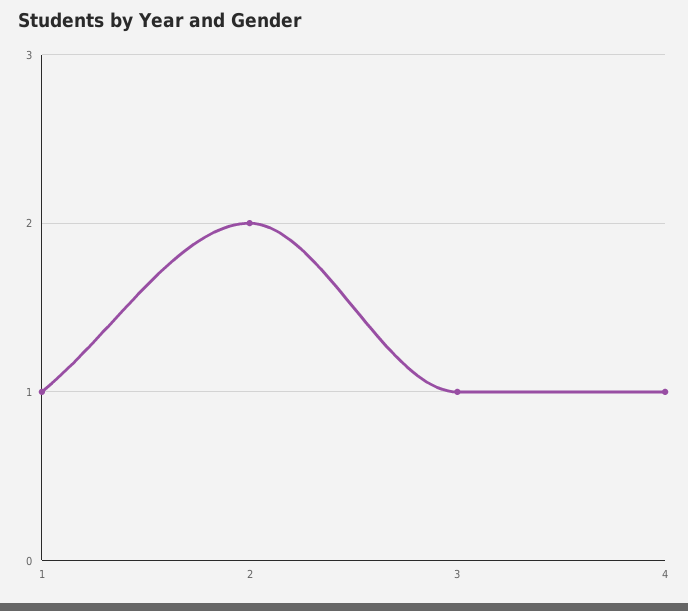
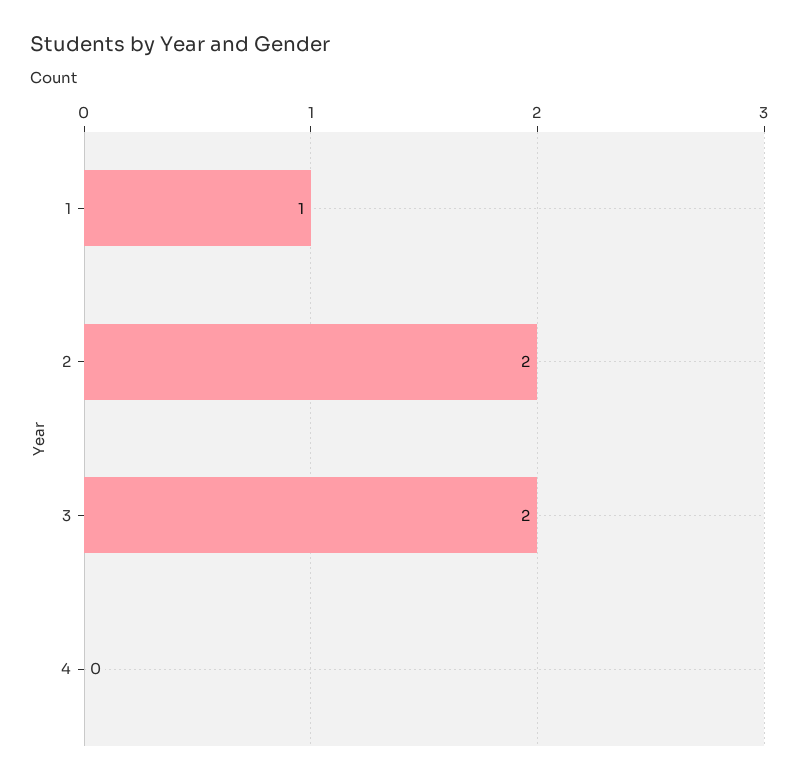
3: 1 -> 2
4: 1 -> 0

